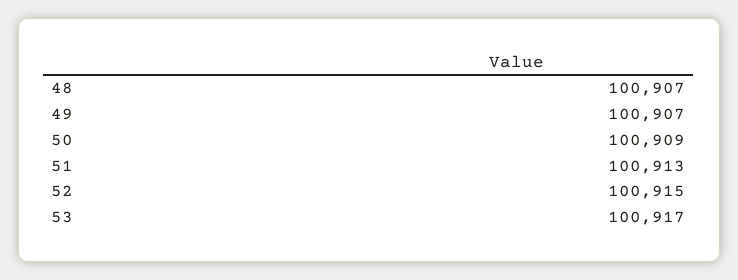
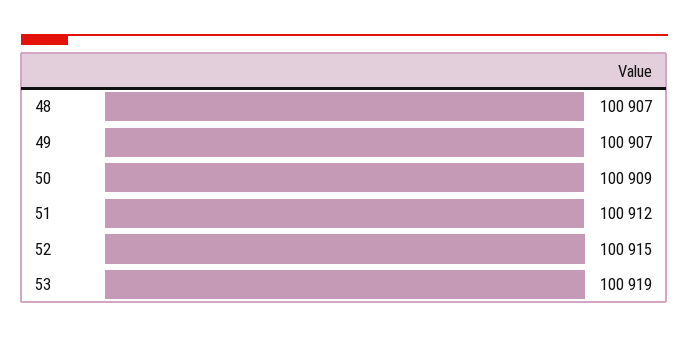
51: 100913 -> 100912
53: 100917 -> 100919

